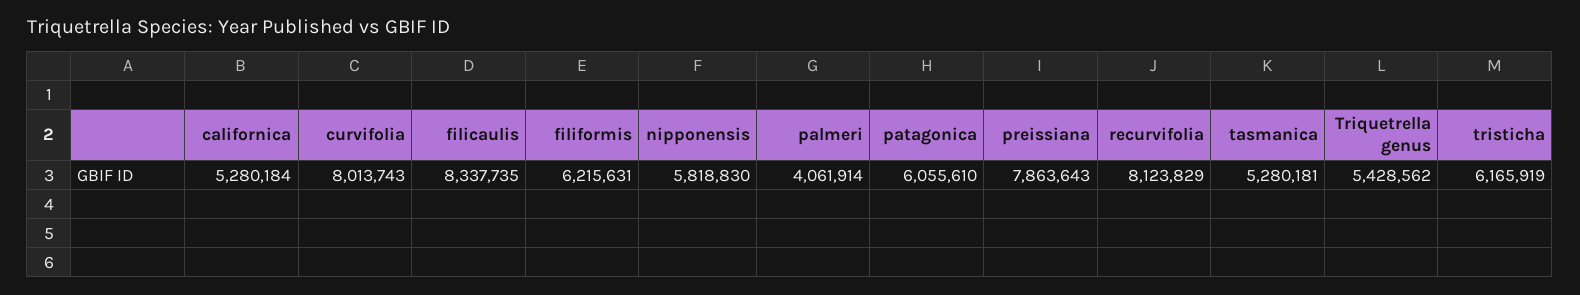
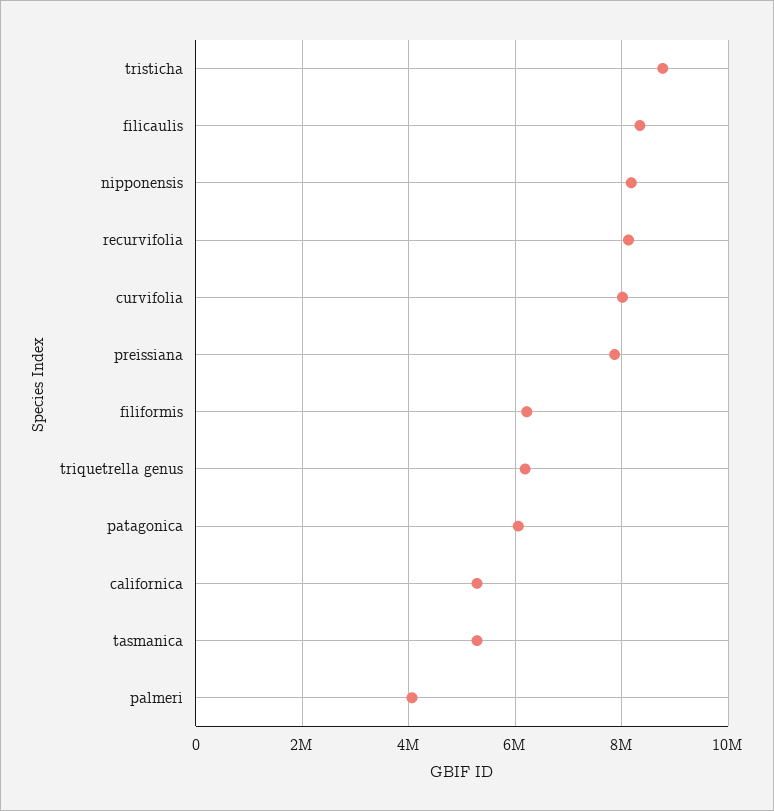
nipponensis: 5818830 -> 8200000
Triquetrella genus: 5428562 -> 6200000
tristicha: 6165919 -> 8800000

